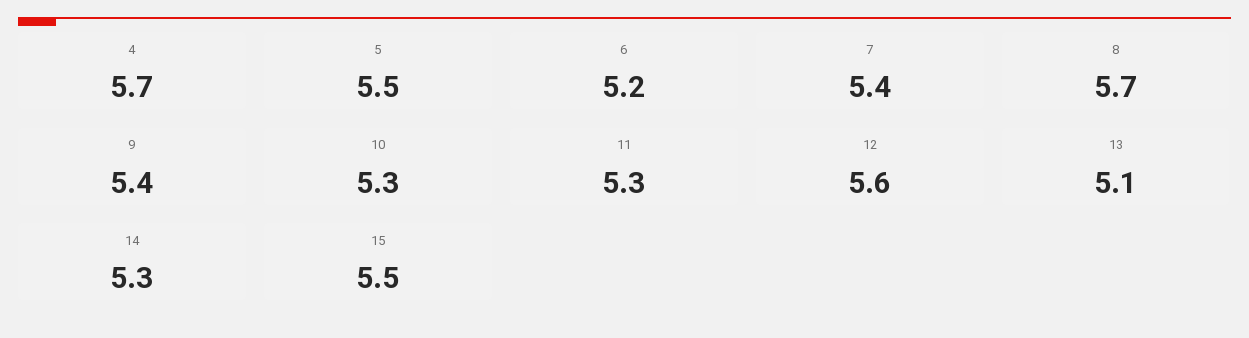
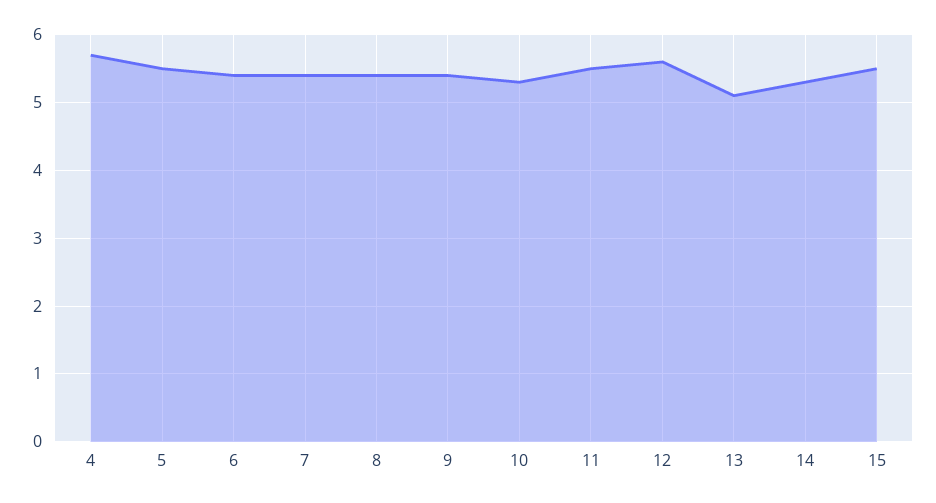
6: 5.2 -> 5.4
8: 5.7 -> 5.4
11: 5.3 -> 5.5

